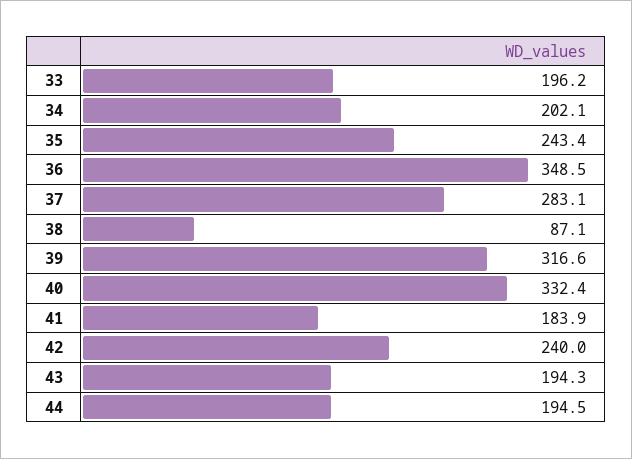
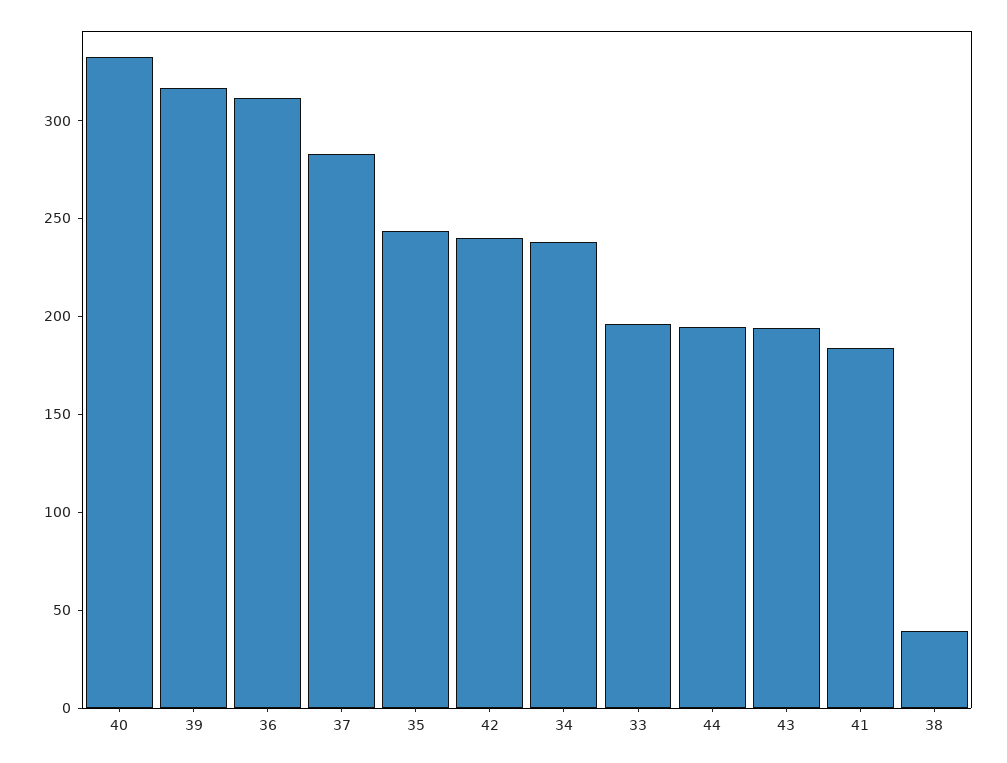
34: 202.1 -> 240
36: 348.5 -> 310
38: 87.1 -> 40

